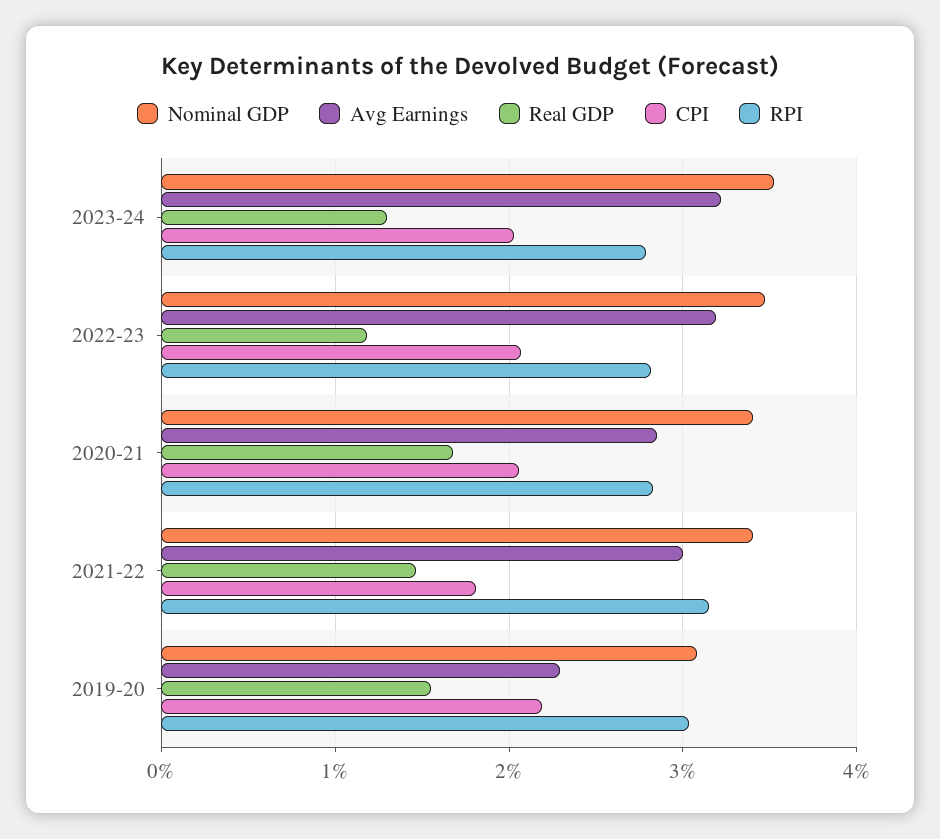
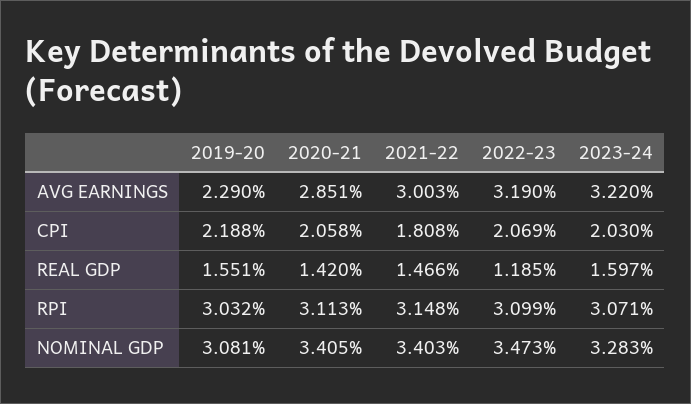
Nominal GDP, 2023-24: 3.5 -> 3.283
Real GDP, 2023-24: 1.3 -> 1.597
RPI, 2023-24: 2.8 -> 3.071
RPI, 2022-23: 2.8 -> 3.099
Real GDP, 2020-21: 1.7 -> 1.42
RPI, 2020-21: 2.8 -> 3.113

